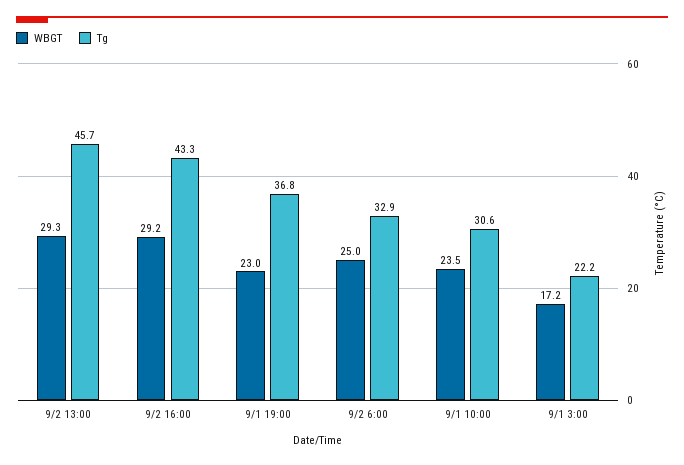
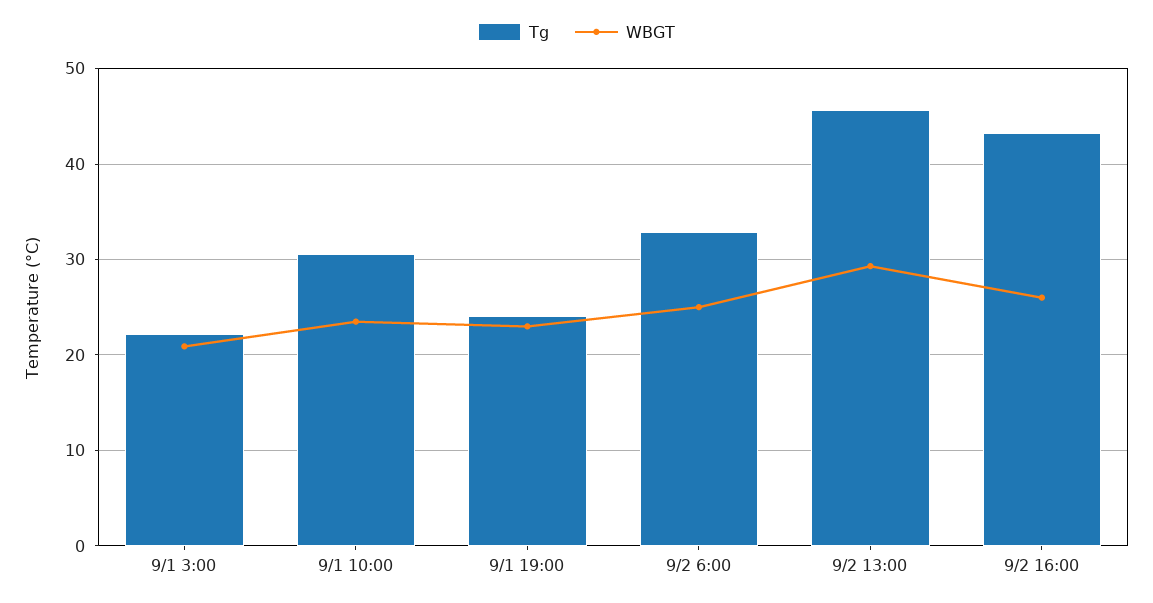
WBGT, 9/2 16:00: 29.2 -> 26
Tg, 9/1 19:00: 36.8 -> 24
WBGT, 9/1 3:00: 17.2 -> 21

